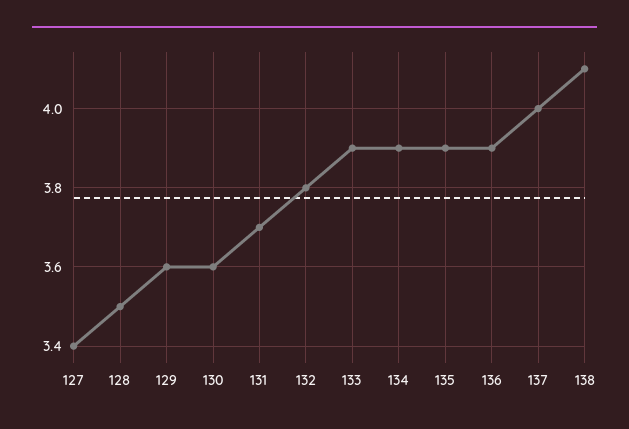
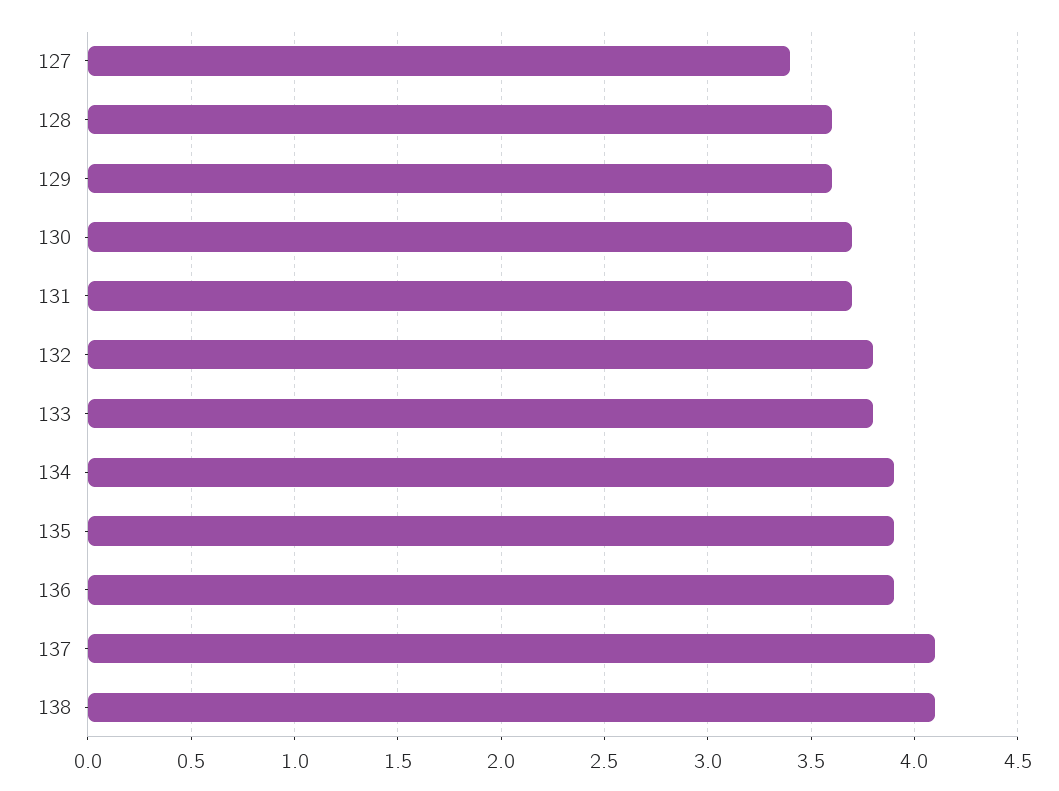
128: 3.5 -> 3.6
130: 3.6 -> 3.7
133: 3.9 -> 3.8
137: 4 -> 4.1

